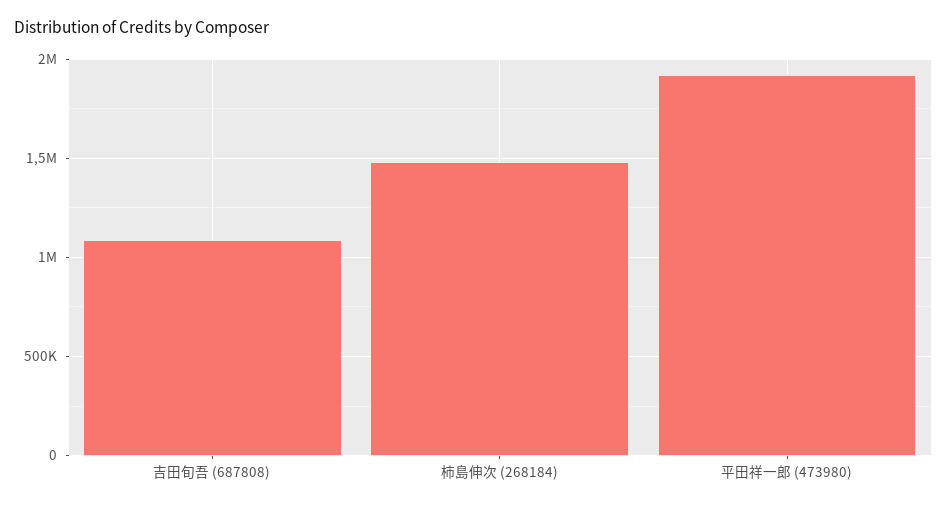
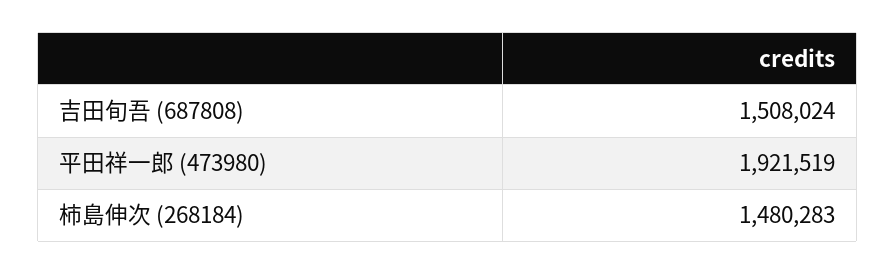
吉田旬吾 (687808): 1100000 -> 1508024

